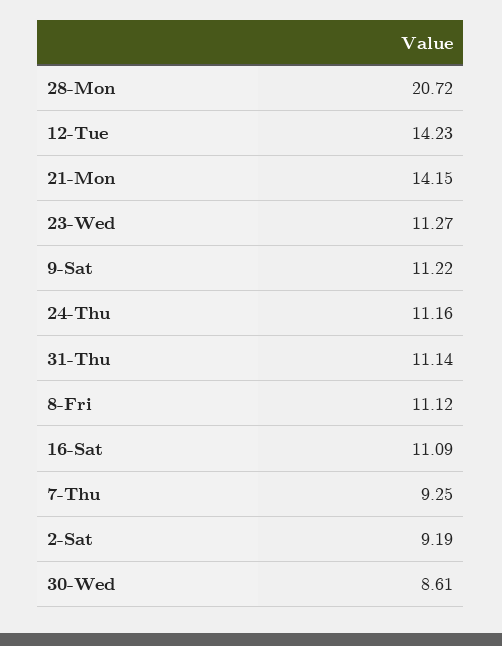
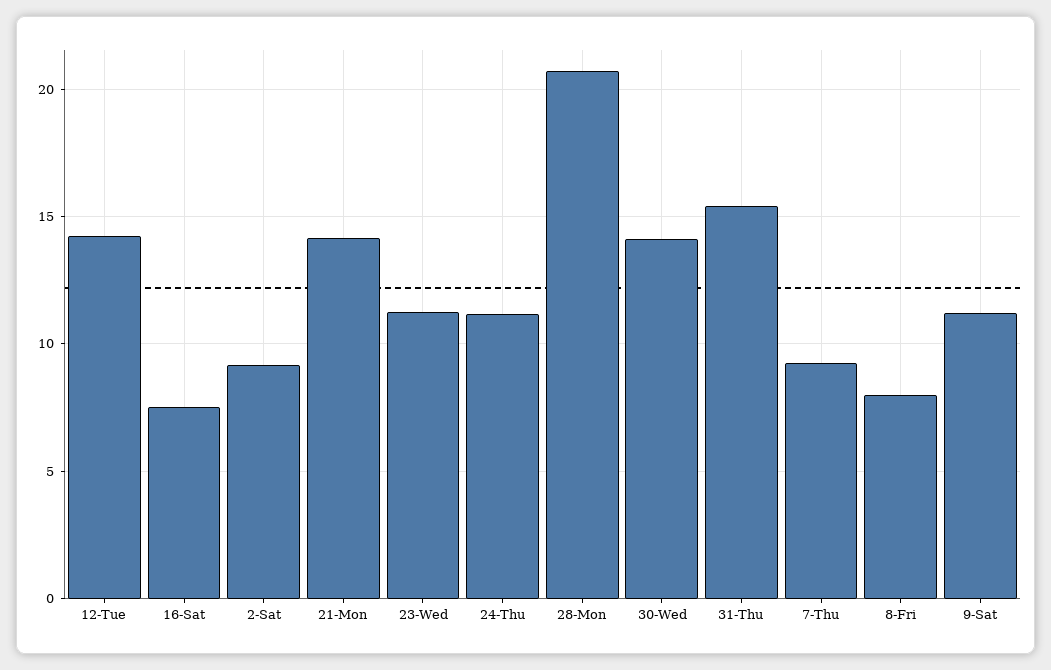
31-Thu: 11.14 -> 15.5
8-Fri: 11.12 -> 8
16-Sat: 11.09 -> 7.5
30-Wed: 8.61 -> 14

